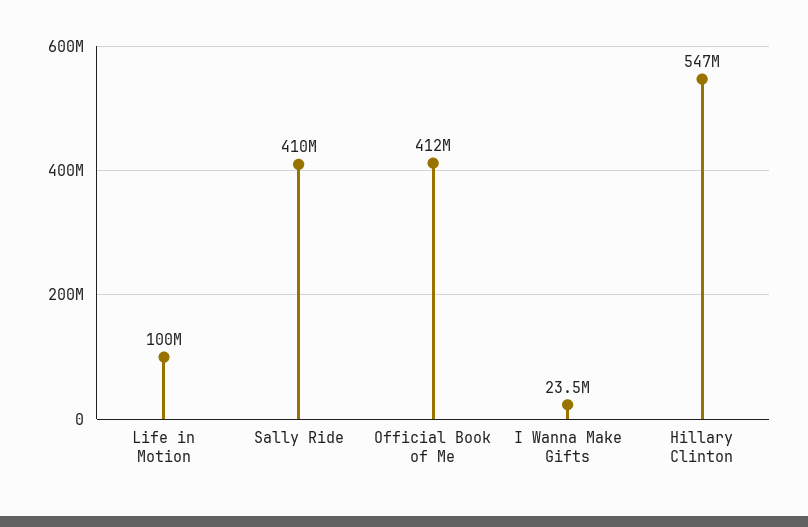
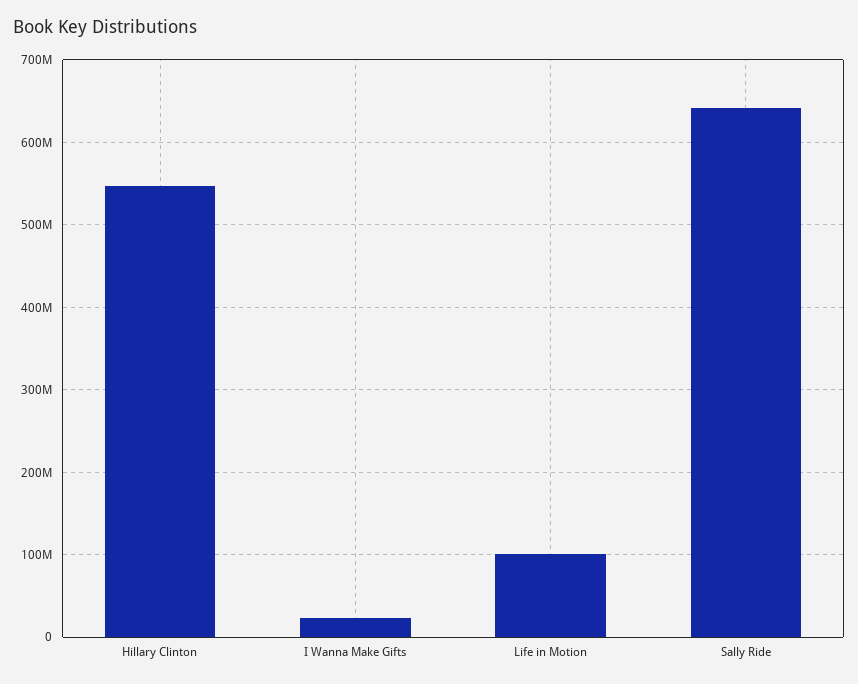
Sally Ride: 410000000 -> 640000000
Official Book of Me: 412000000 -> none

